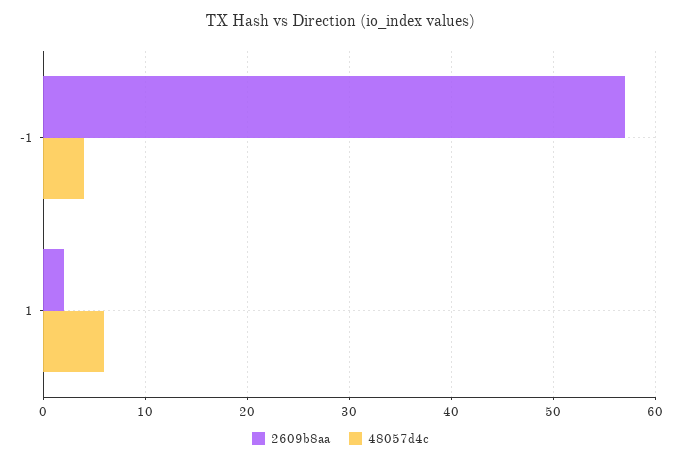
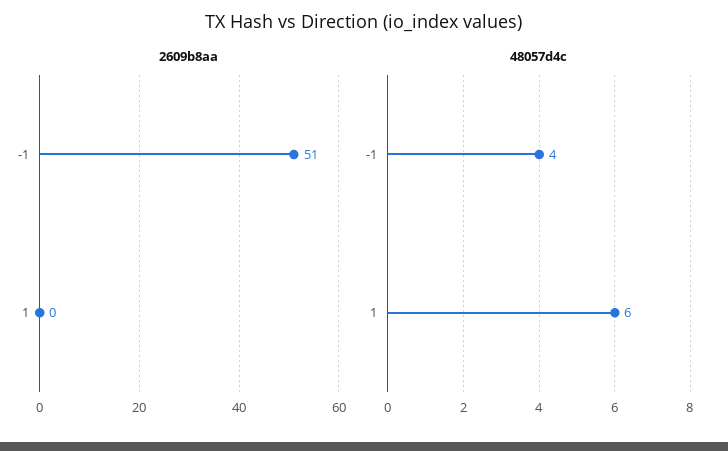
2609b8aa, -1: 57 -> 51
2609b8aa, 1: 2 -> 0

